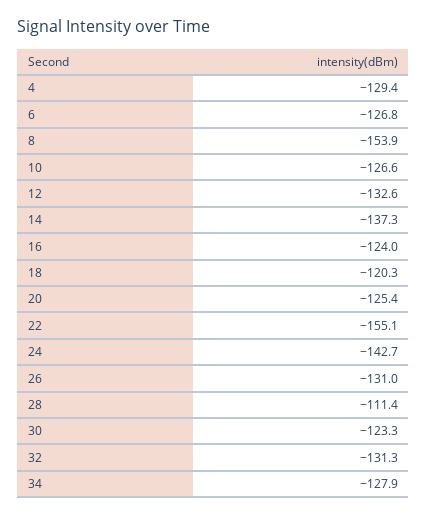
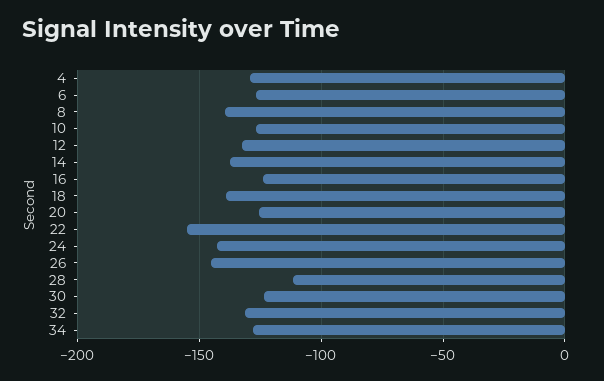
8: -153.9 -> -140
18: -120.3 -> -140
26: -131 -> -145

